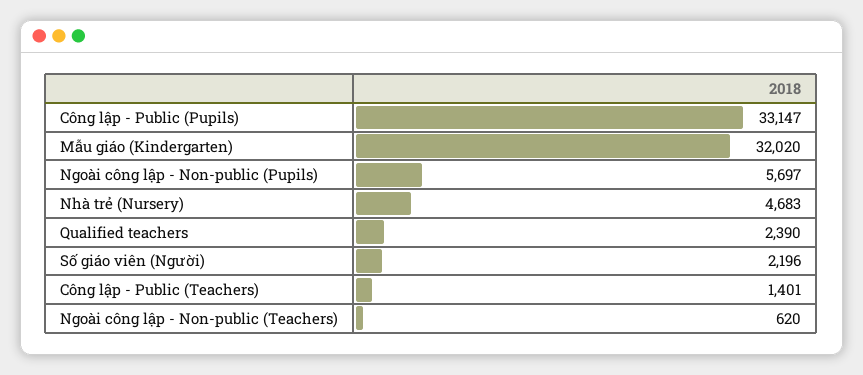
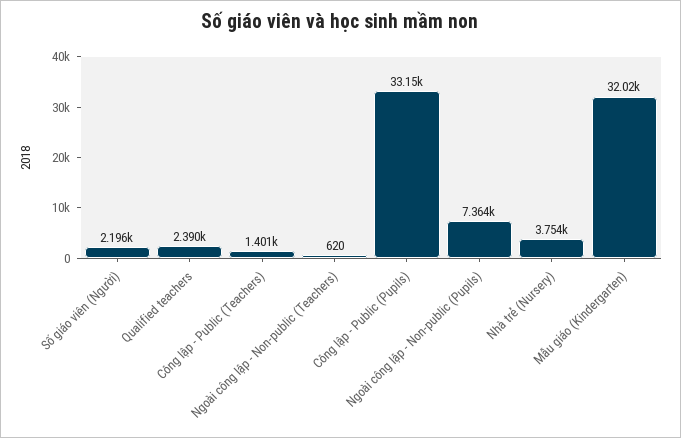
Ngoài công lập - Non-public (Pupils): 5697 -> 7364
Nhà trẻ (Nursery): 4683 -> 3754

